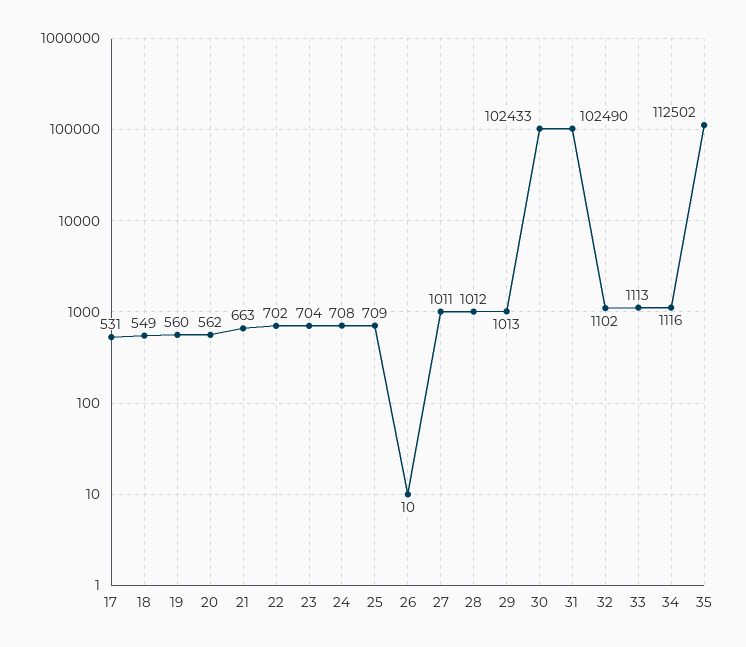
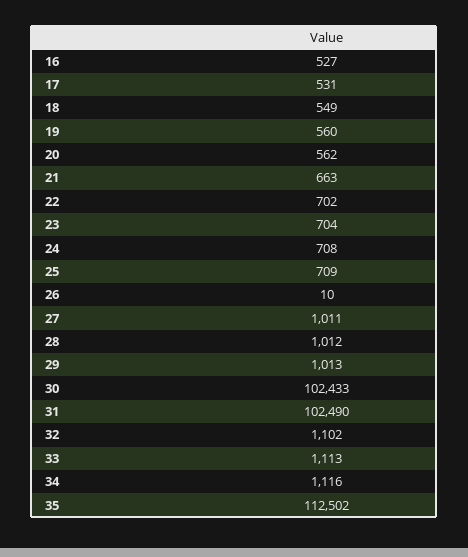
16: none -> 527

